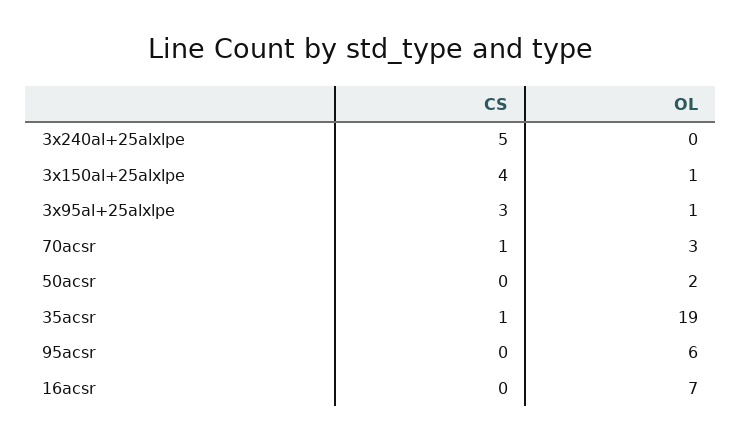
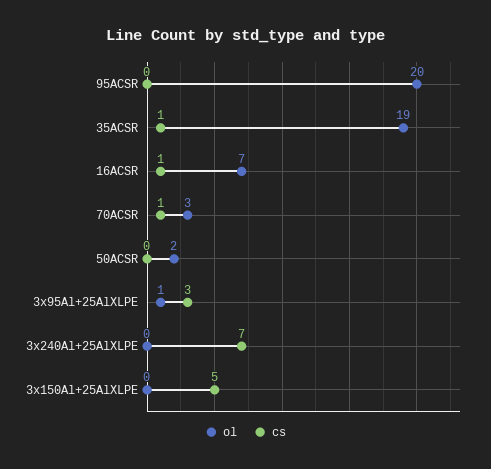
CS, 3x240al+25alxlpe: 5 -> 7
CS, 3x150al+25alxlpe: 4 -> 5
OL, 3x150al+25alxlpe: 1 -> 0
OL, 95acsr: 6 -> 20
CS, 16acsr: 0 -> 1

